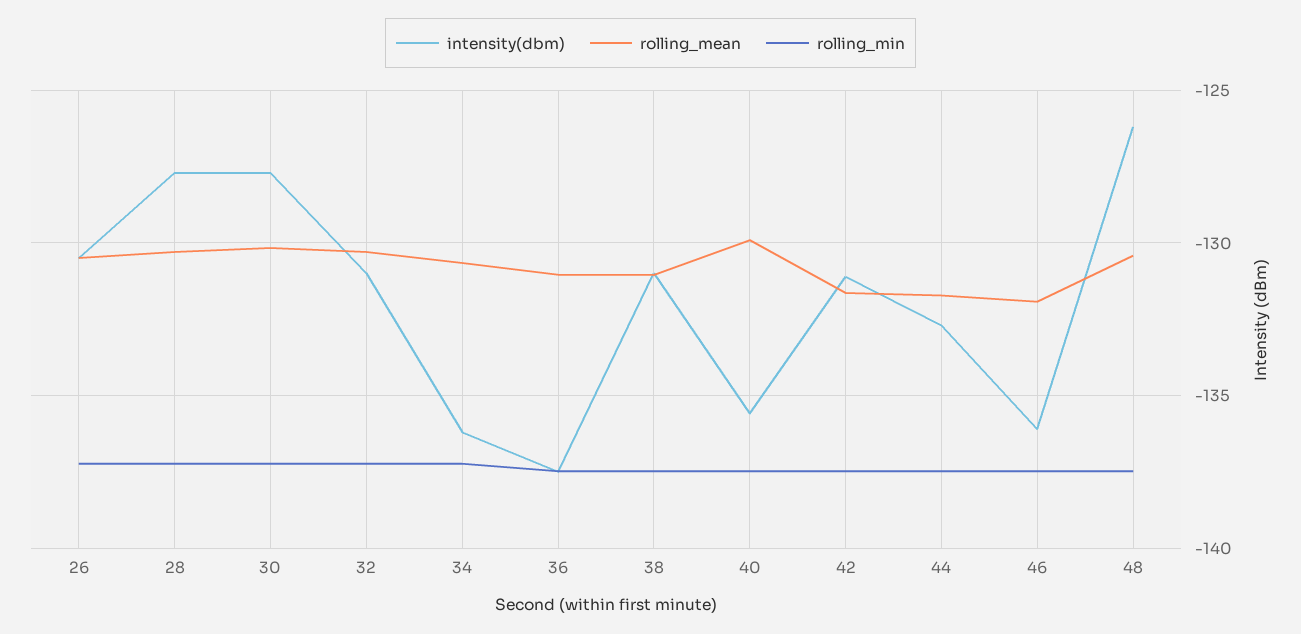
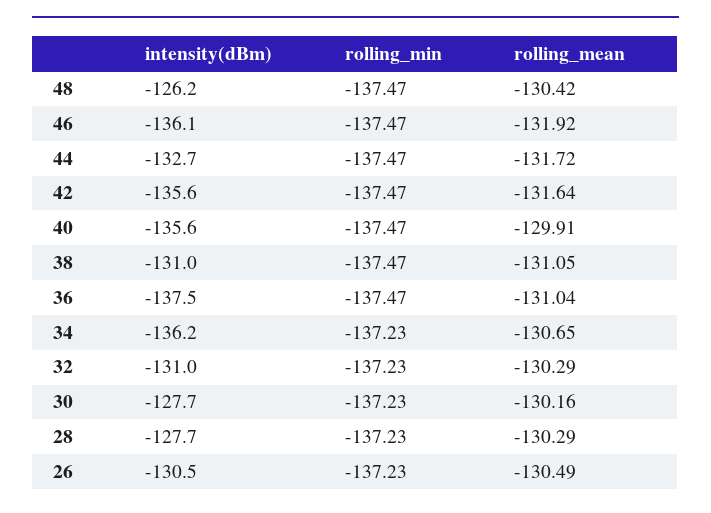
intensity(dbm), 42: -131 -> -135.6

